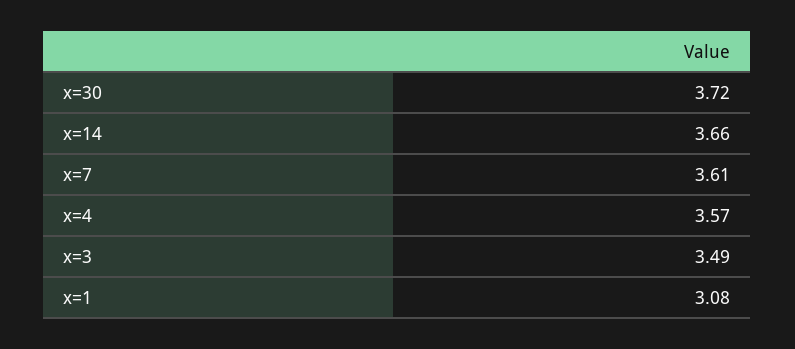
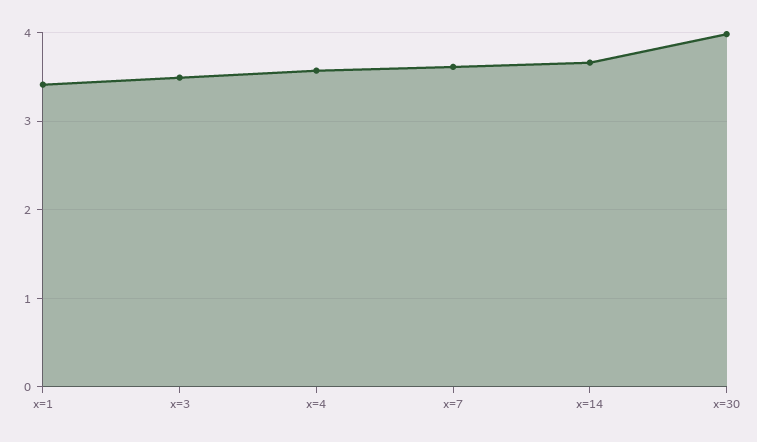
x=30: 3.72 -> 4
x=1: 3.08 -> 3.4

